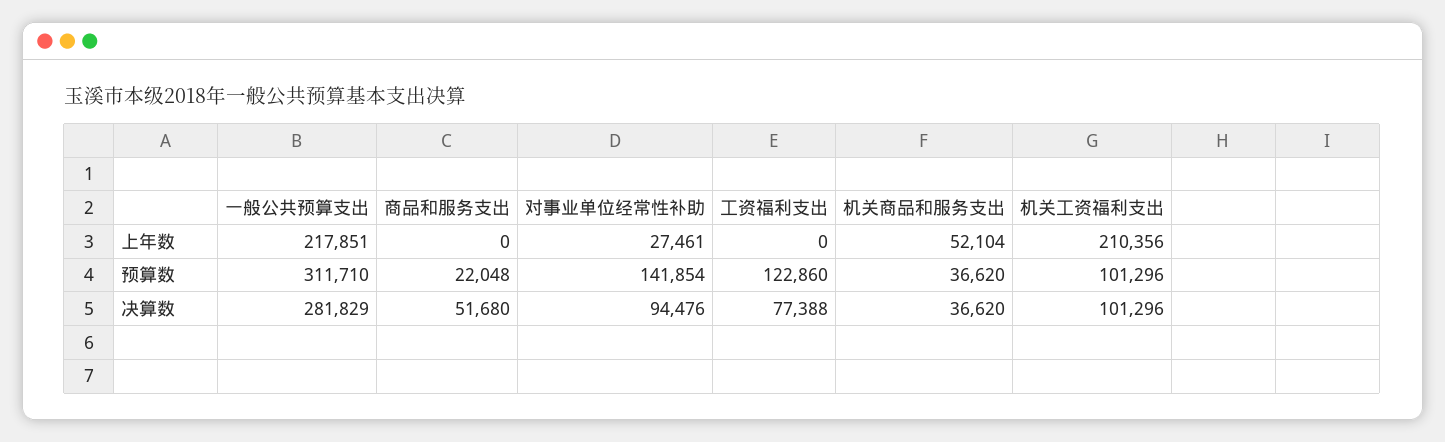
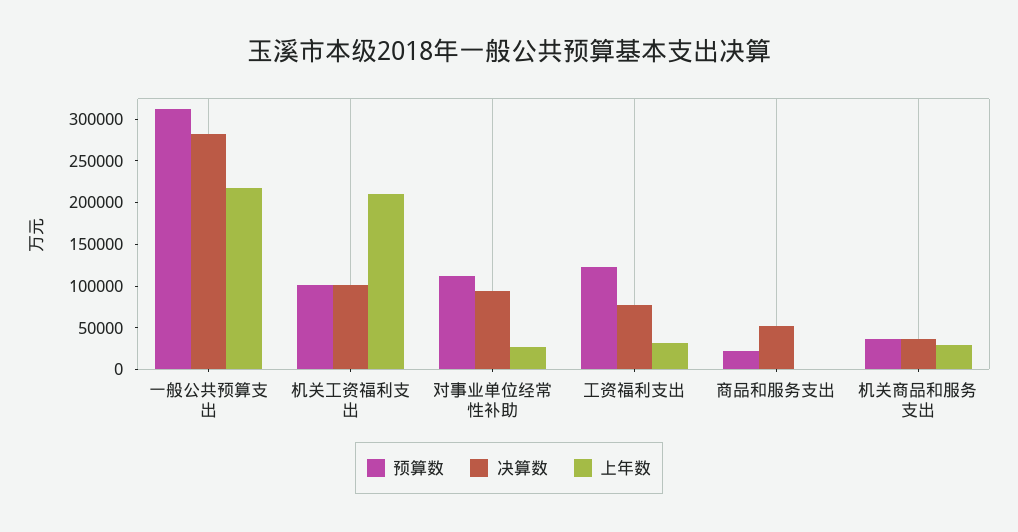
上年数, 工资福利支出: 0 -> 30000
上年数, 机关商品和服务支出: 52104 -> 30000
预算数, 对事业单位经常性补助: 141854 -> 110000

